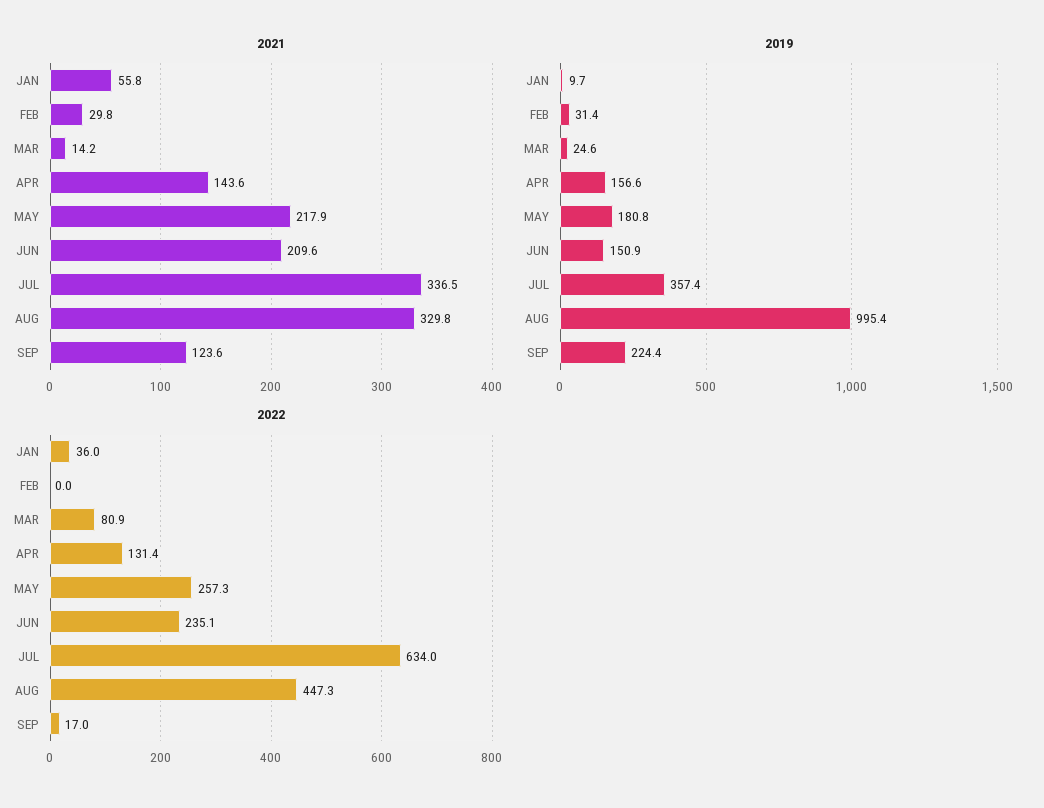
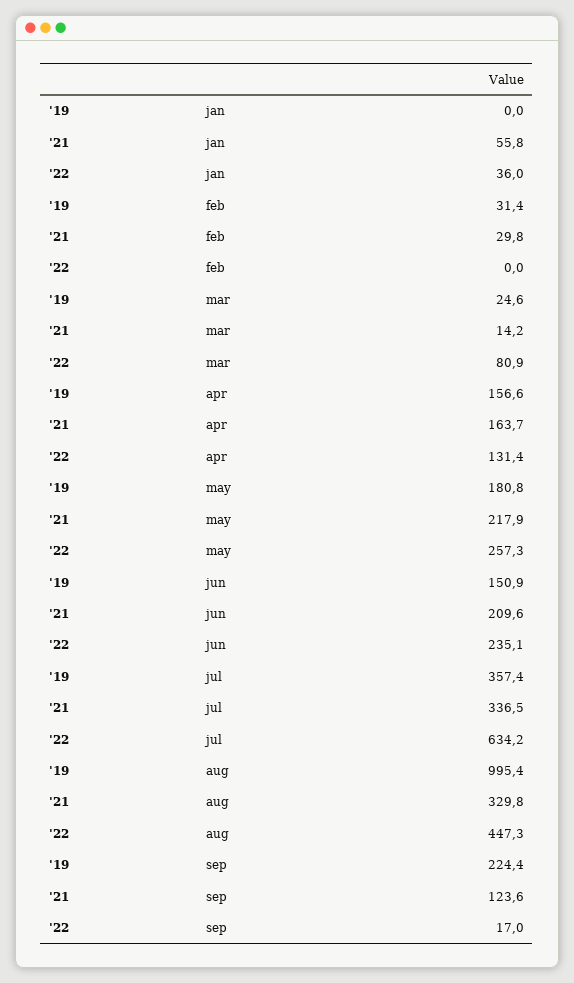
2021, APR: 143.6 -> 163.7
2019, JAN: 9.7 -> 0
2022, JUL: 634 -> 634.2

